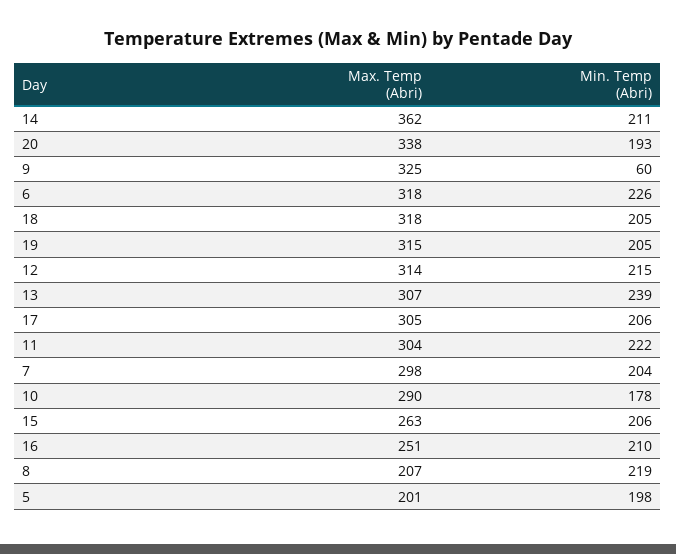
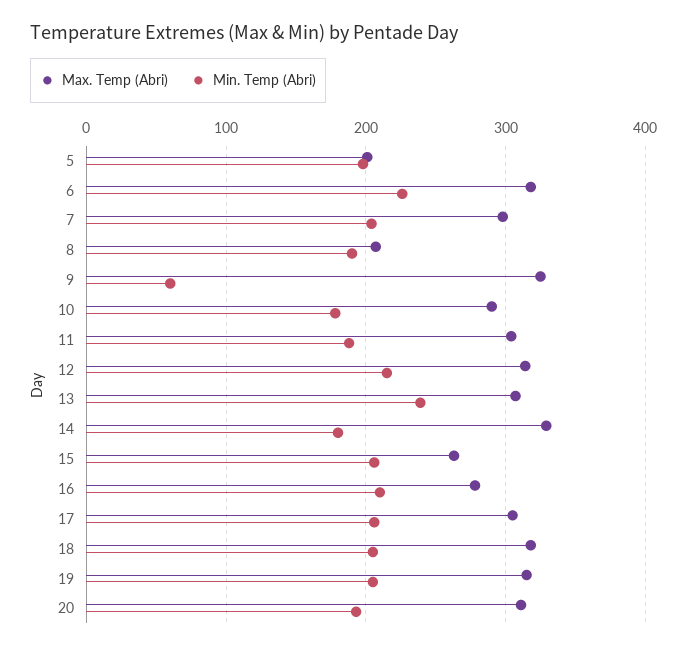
Max. Temp (Abri), 14: 362 -> 330
Min. Temp (Abri), 14: 211 -> 180
Max. Temp (Abri), 20: 338 -> 310
Min. Temp (Abri), 11: 222 -> 190
Max. Temp (Abri), 16: 251 -> 280
Min. Temp (Abri), 8: 219 -> 190

